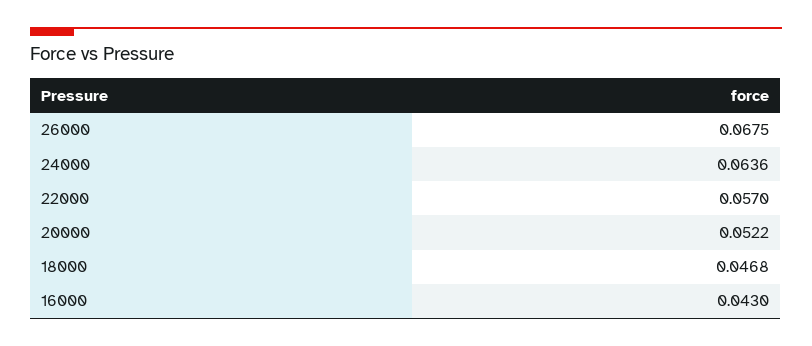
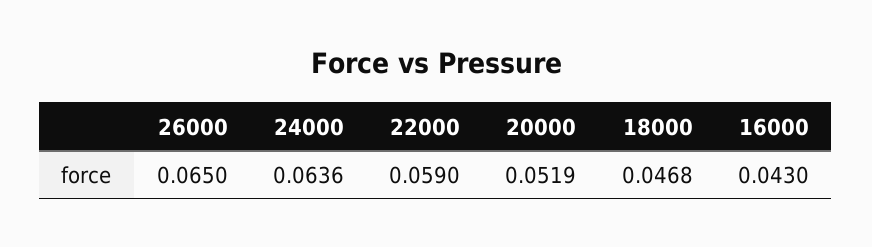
26000: 0.0675 -> 0.065
22000: 0.057 -> 0.059
20000: 0.0522 -> 0.0519

